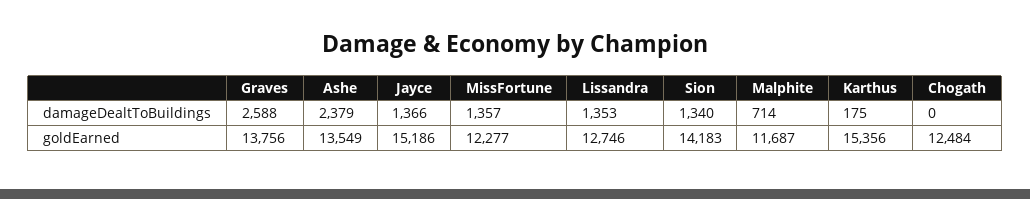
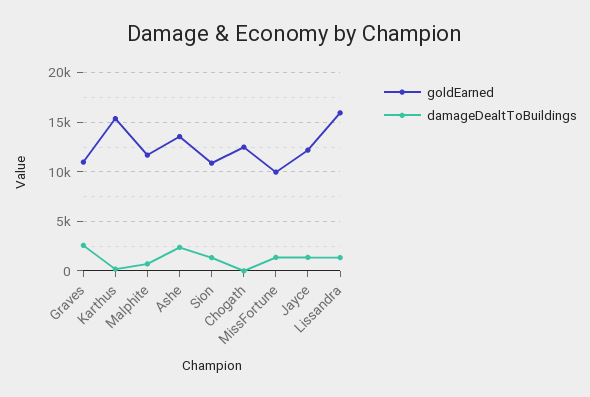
goldEarned, Graves: 13756 -> 11000
goldEarned, Jayce: 15186 -> 12000
goldEarned, MissFortune: 12277 -> 10000
goldEarned, Lissandra: 12746 -> 16000
goldEarned, Sion: 14183 -> 11000

